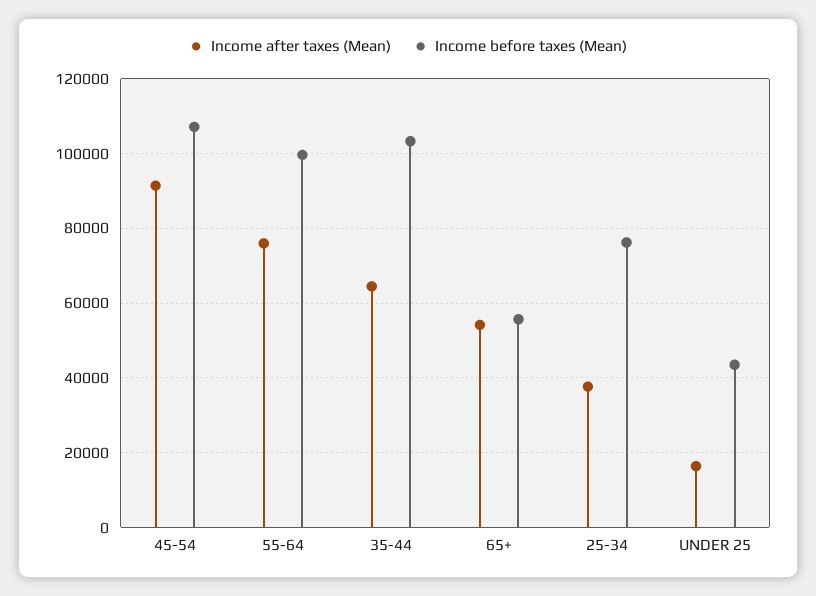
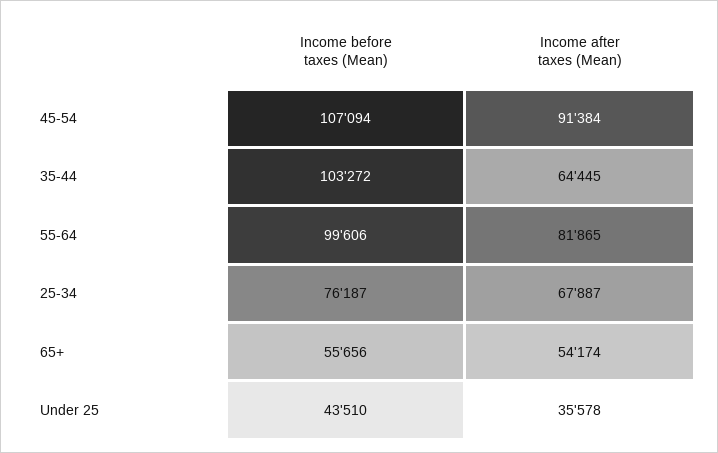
Income after taxes (Mean), 55-64: 76000 -> 81865
Income after taxes (Mean), 25-34: 38000 -> 67887
Income after taxes (Mean), UNDER 25: 16000 -> 35578

